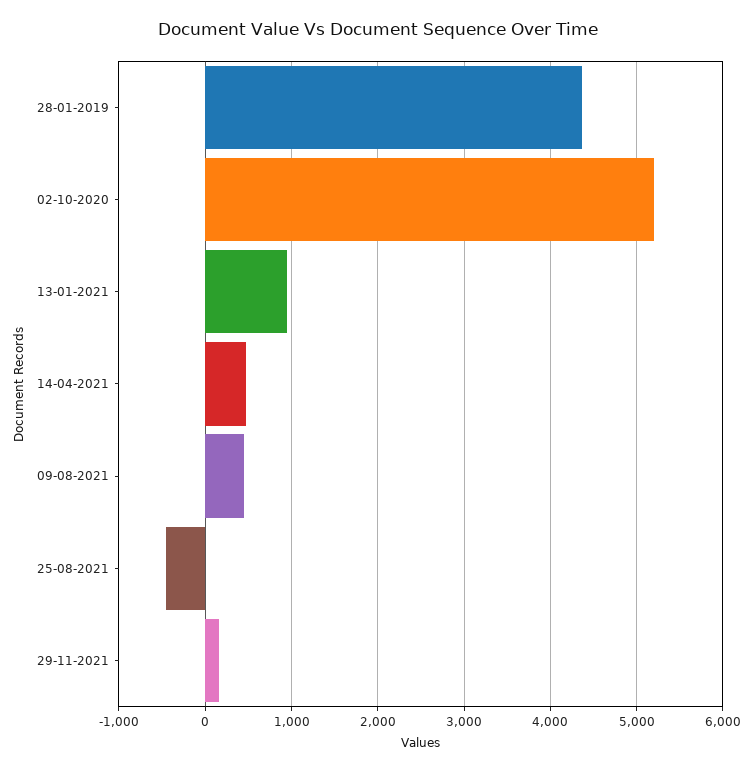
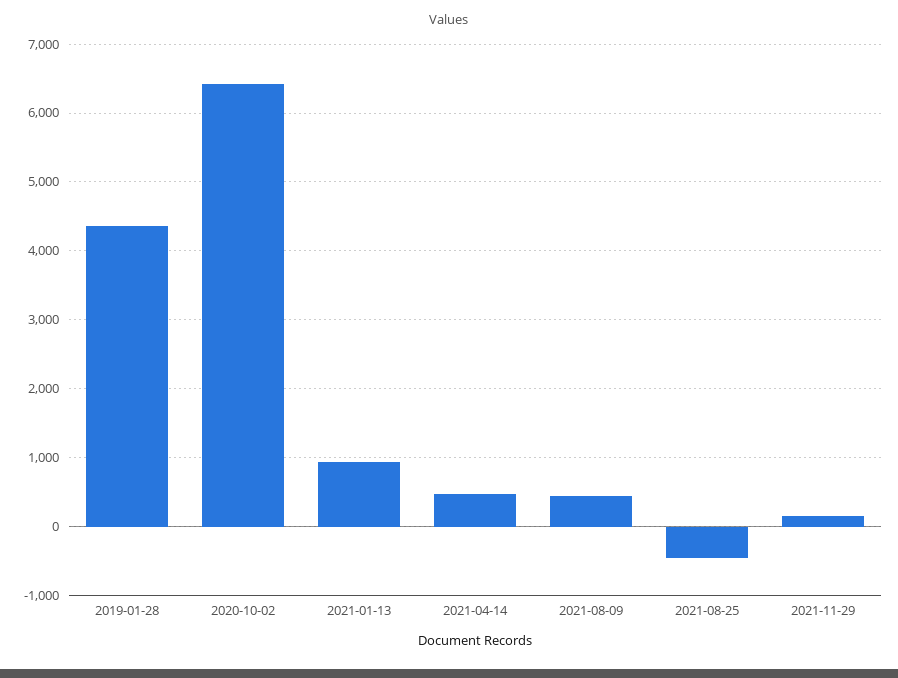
02-10-2020: 5200 -> 6400

